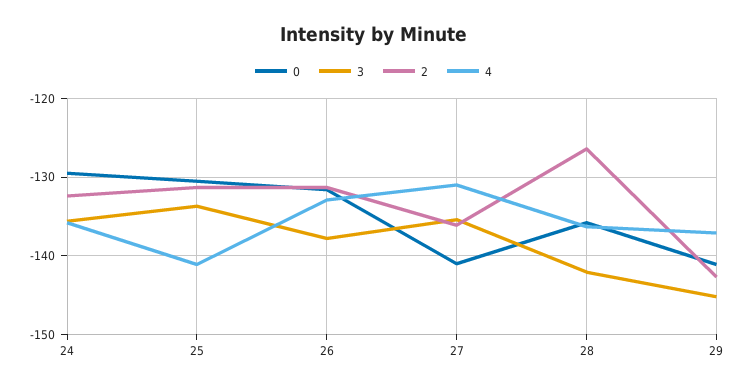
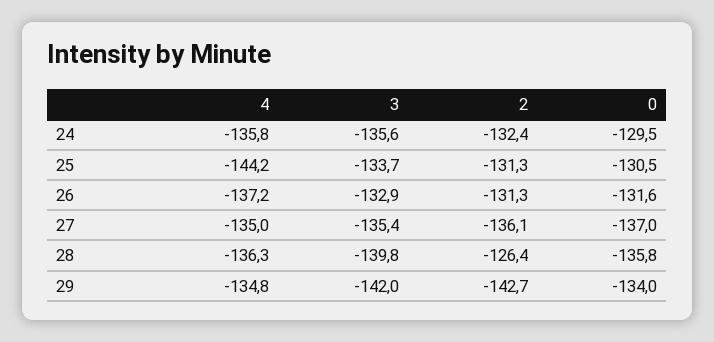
4, 25: -141 -> -144.2
3, 26: -138 -> -132.9
4, 26: -133 -> -137.2
0, 27: -141 -> -137
4, 27: -131 -> -135
3, 28: -142 -> -139.8
0, 29: -141 -> -134
3, 29: -145 -> -142
4, 29: -137 -> -134.8

